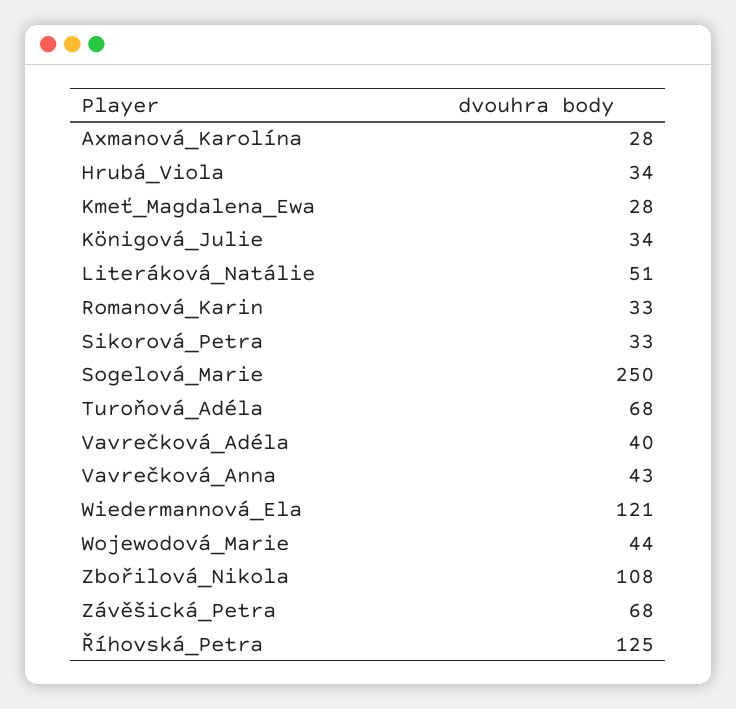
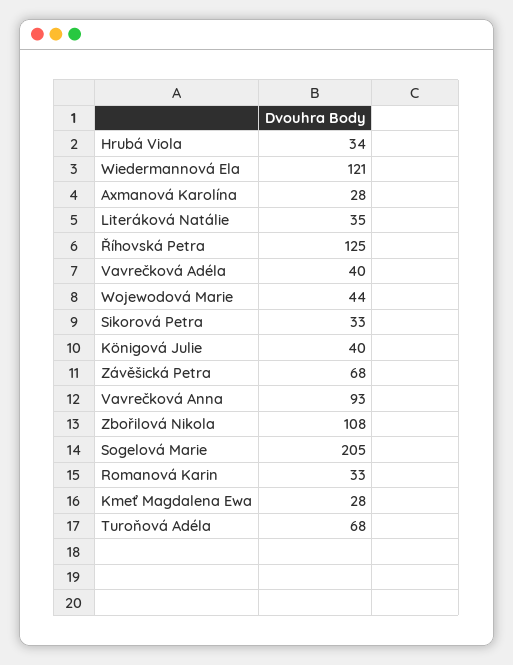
Königová_Julie: 34 -> 40
Literáková_Natálie: 51 -> 35
Sogelová_Marie: 250 -> 205
Vavrečková_Anna: 43 -> 93

